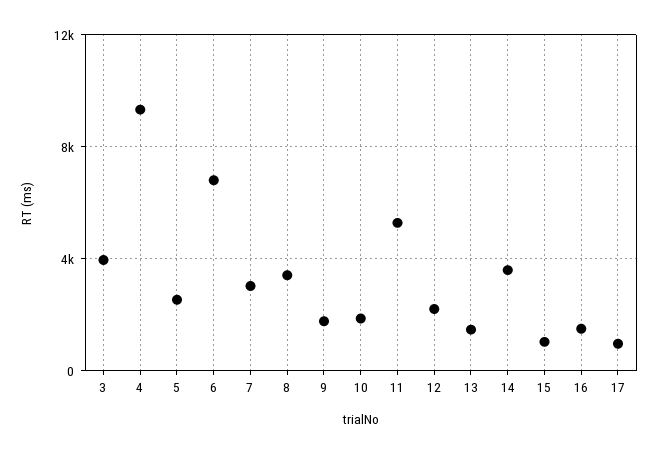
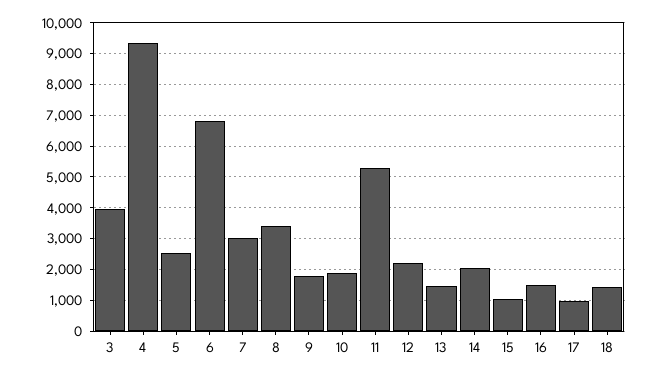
14: 3500 -> 2000
18: none -> 1400

